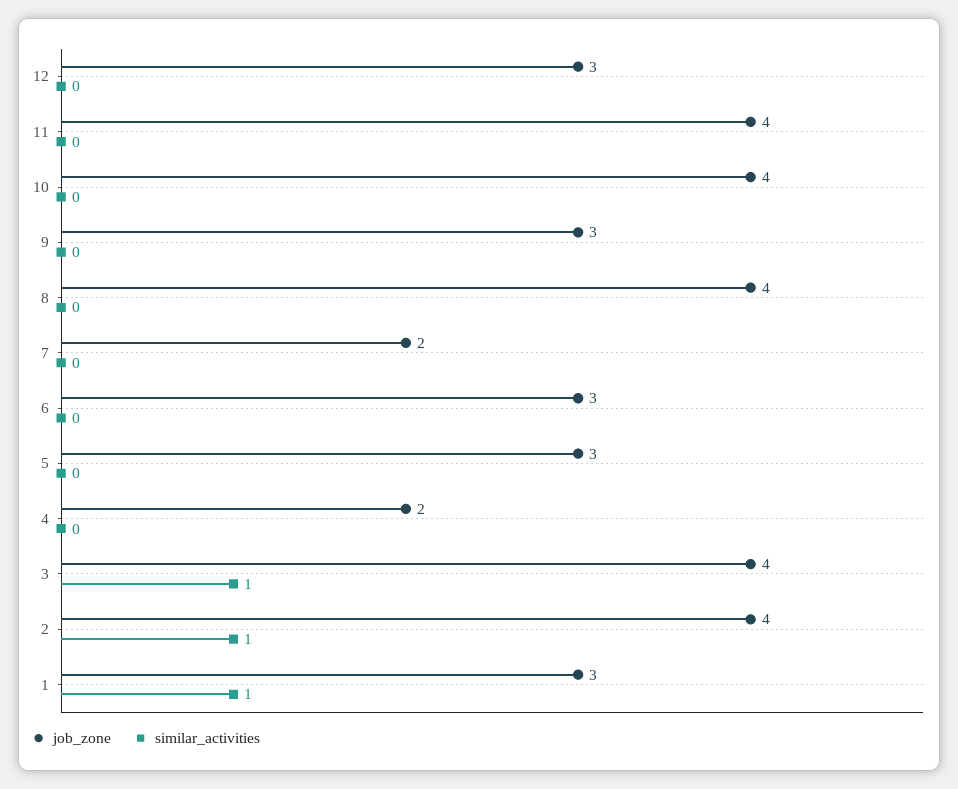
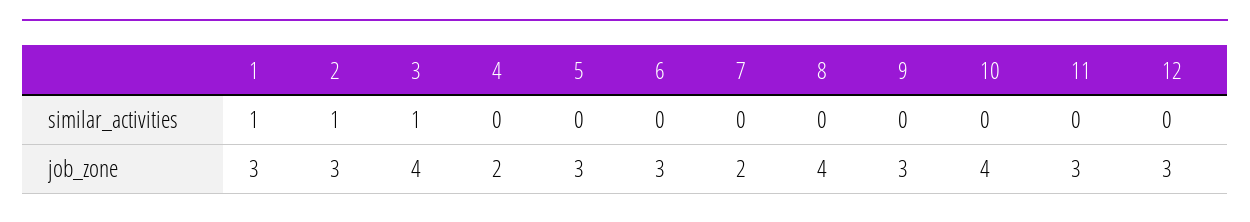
job_zone, 11: 4 -> 3
job_zone, 2: 4 -> 3

